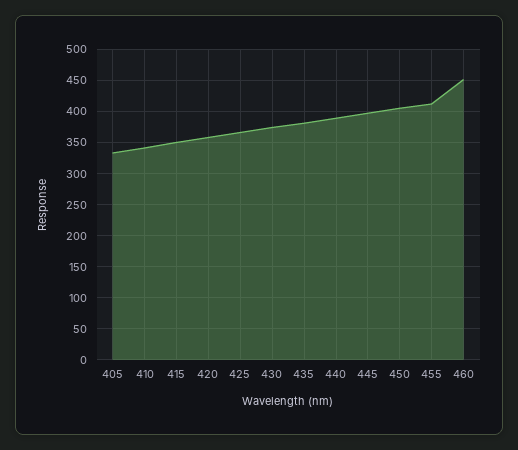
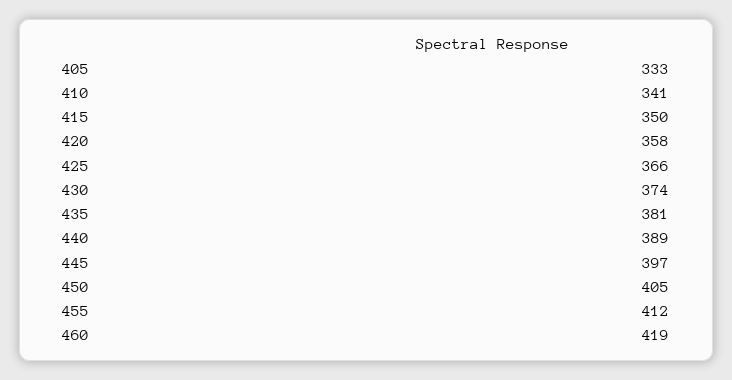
460: 450 -> 419

